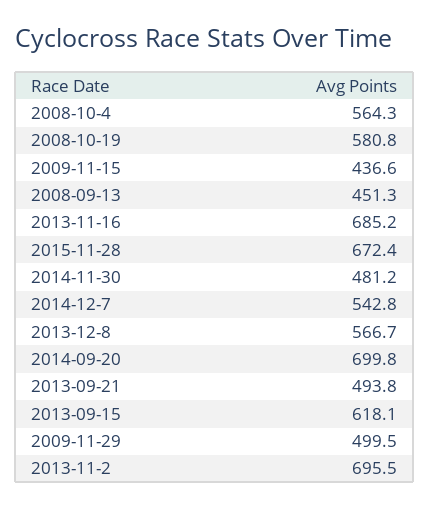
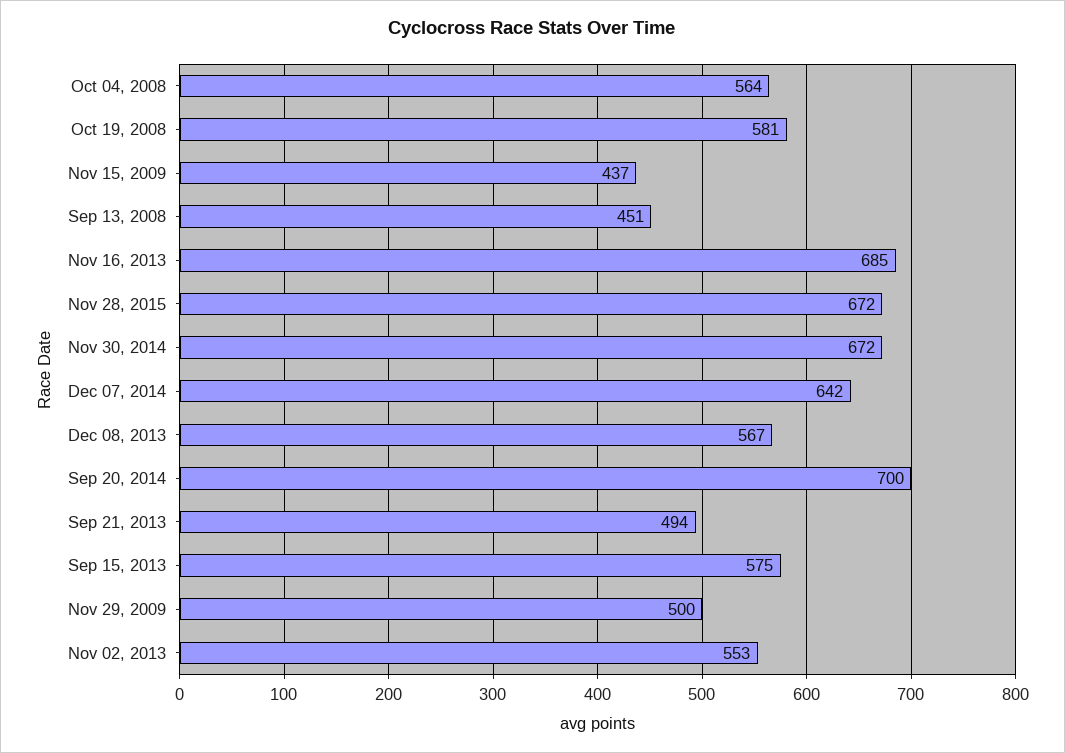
2014-11-30: 481.2 -> 672
2014-12-7: 542.8 -> 642
2013-09-15: 618.1 -> 575
2013-11-2: 695.5 -> 553

